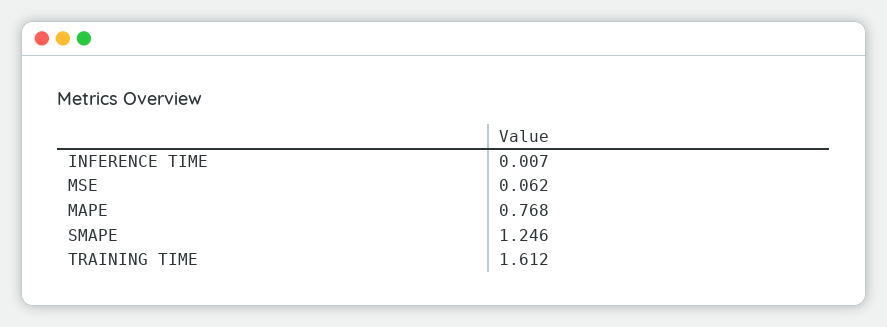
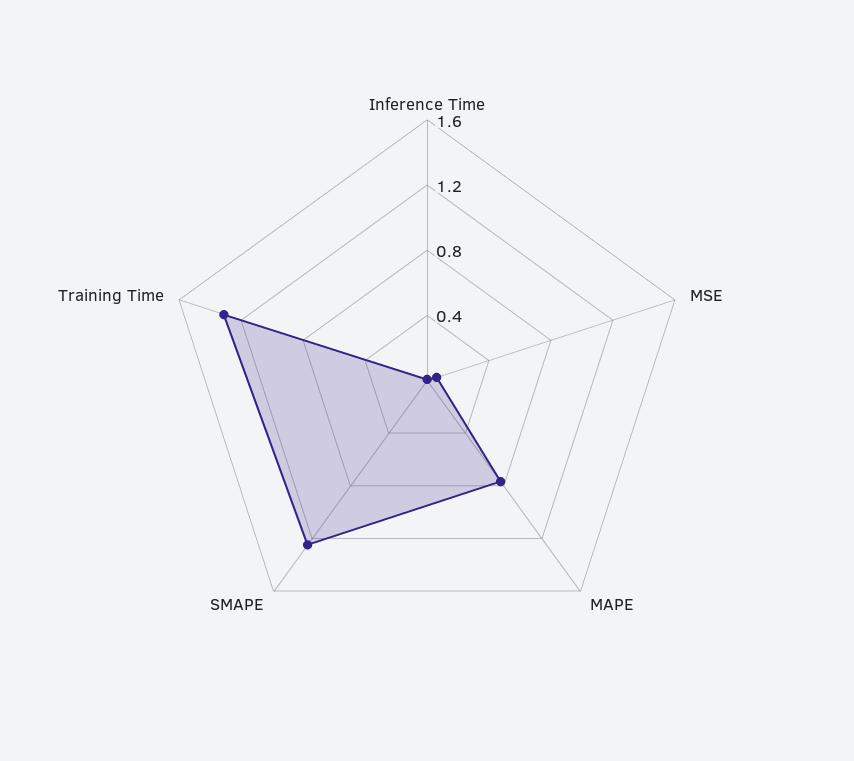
TRAINING TIME: 1.612 -> 1.3

